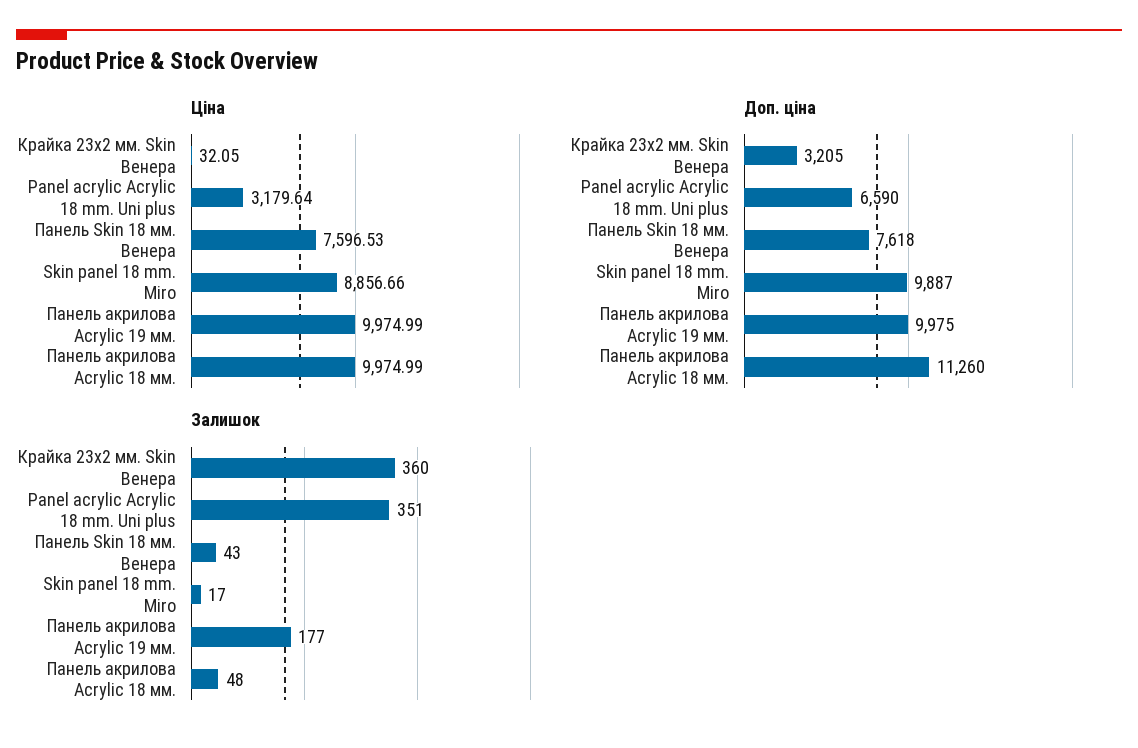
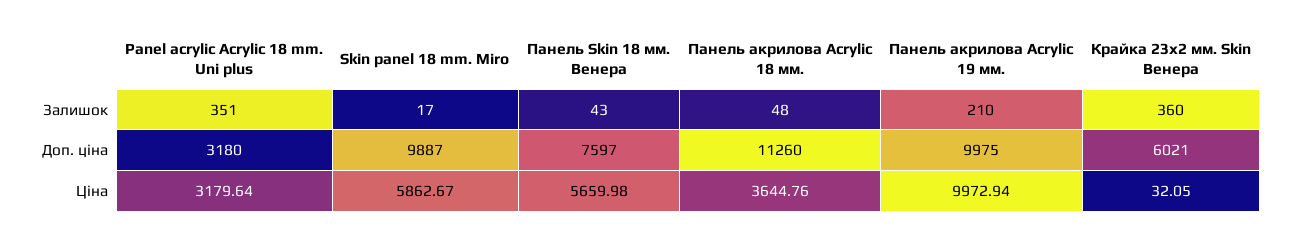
Ціна, Панель Skin 18 мм. Венера: 7596.53 -> 5659.98
Ціна, Skin panel 18 mm. Miro: 8856.66 -> 5862.67
Ціна, Панель акрилова Acrylic 19 мм.: 9974.99 -> 9972.94
Ціна, Панель акрилова Acrylic 18 мм.: 9974.99 -> 3644.76
Доп. ціна, Крайка 23x2 мм. Skin Венера: 3205 -> 6021
Доп. ціна, Panel acrylic Acrylic 18 mm. Uni plus: 6590 -> 3180
Доп. ціна, Панель Skin 18 мм. Венера: 7618 -> 7597
Залишок, Панель акрилова Acrylic 19 мм.: 177 -> 210

